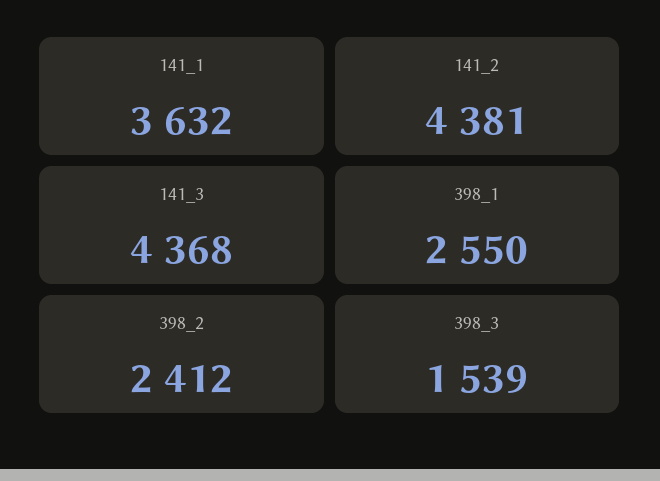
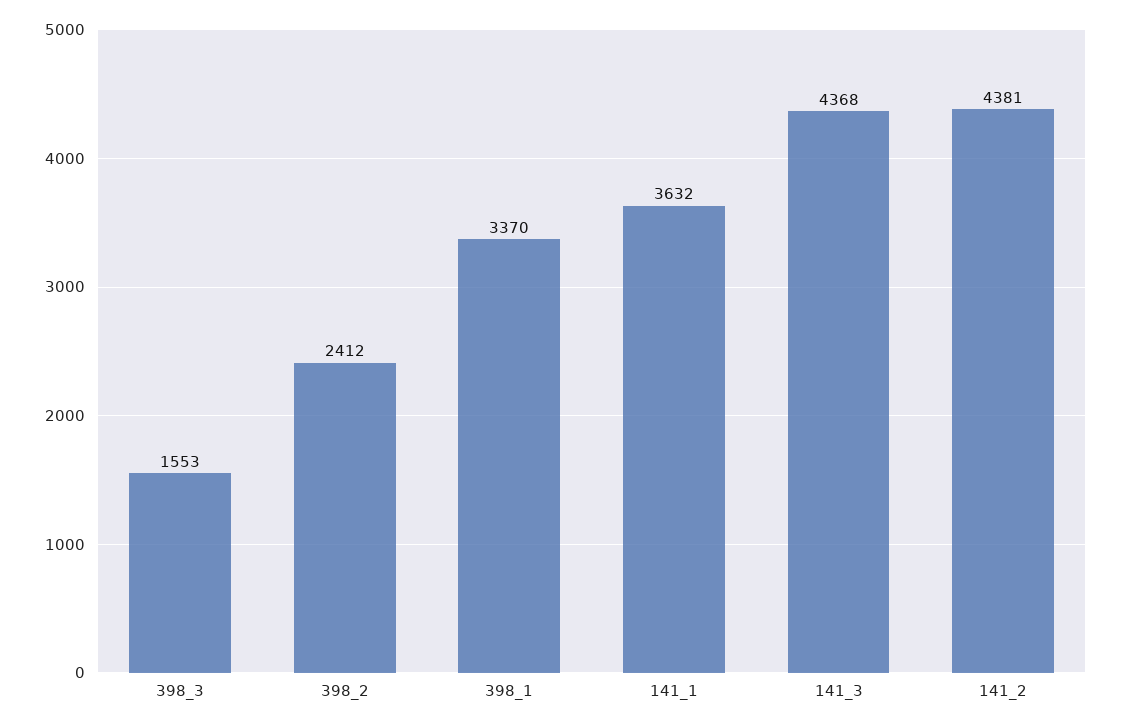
398_1: 2550 -> 3370
398_3: 1539 -> 1553

